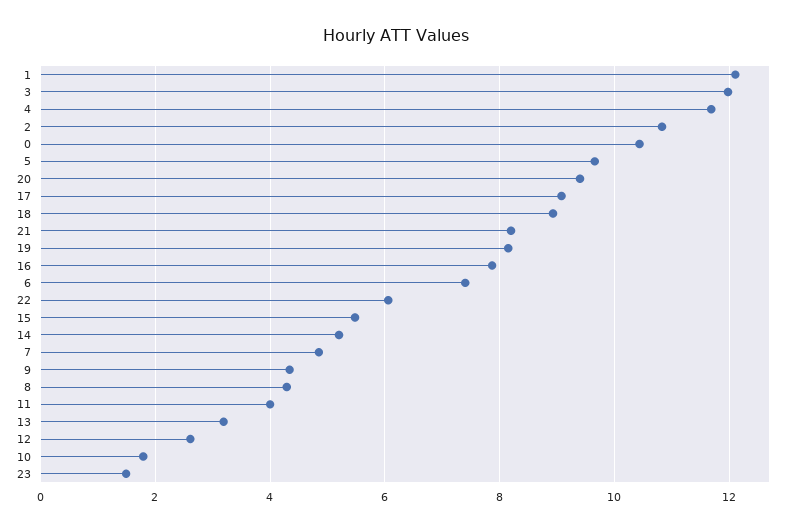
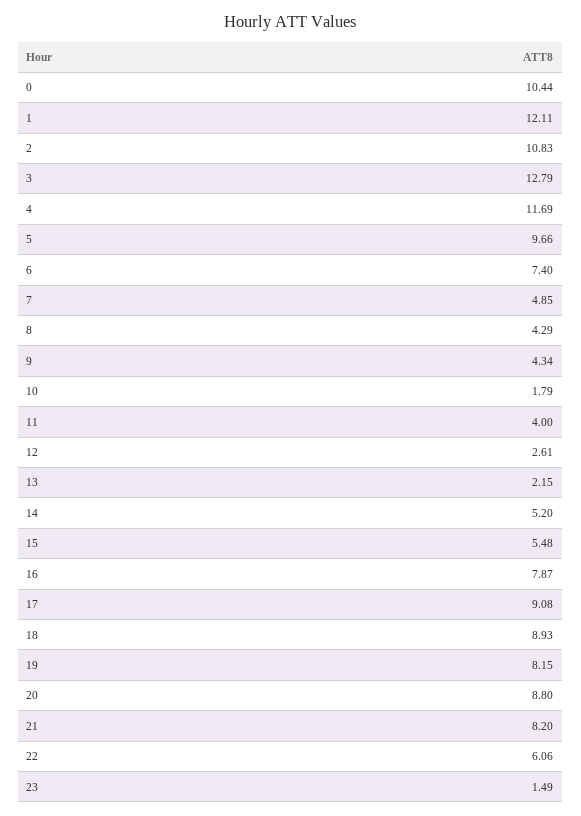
3: 12 -> 12.79
20: 9.4 -> 8.8
13: 3.2 -> 2.15

